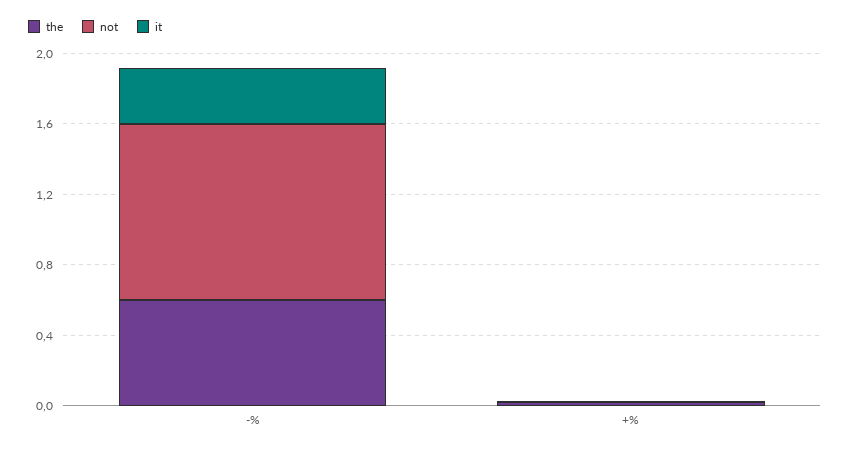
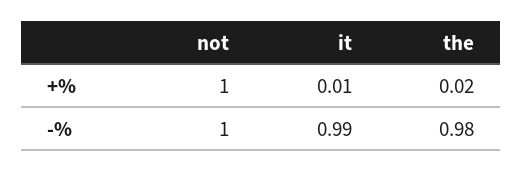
the, -%: 0.6 -> 0.98
it, -%: 0.3 -> 0.99
not, +%: 0 -> 1

